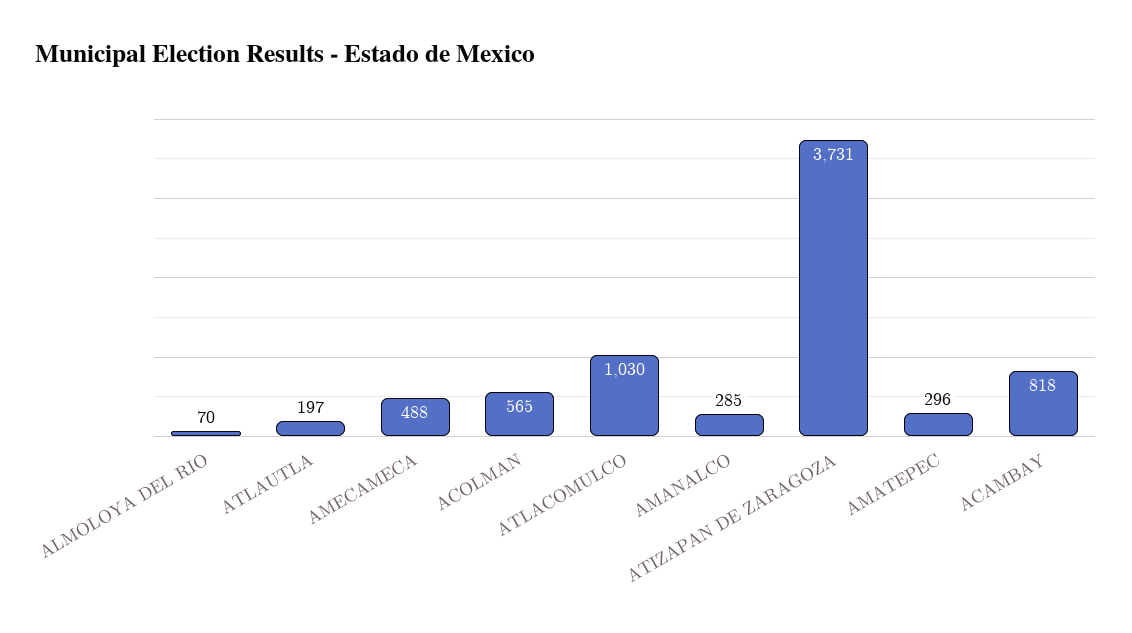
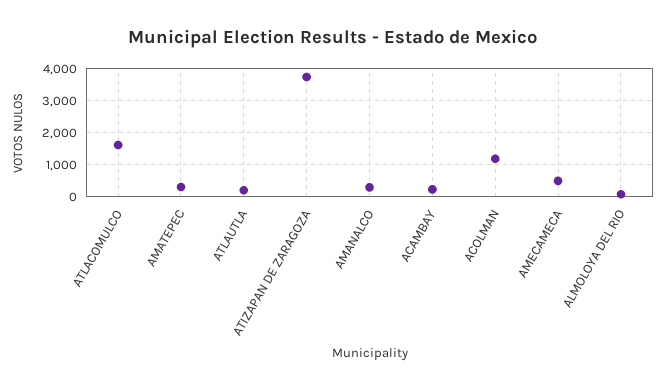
ACOLMAN: 565 -> 1200
ATLACOMULCO: 1030 -> 1600
ACAMBAY: 818 -> 200

